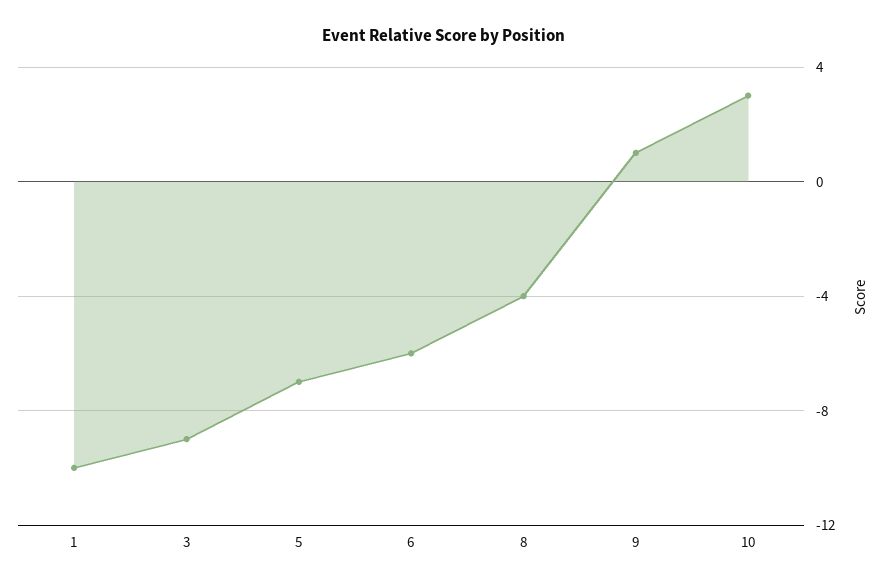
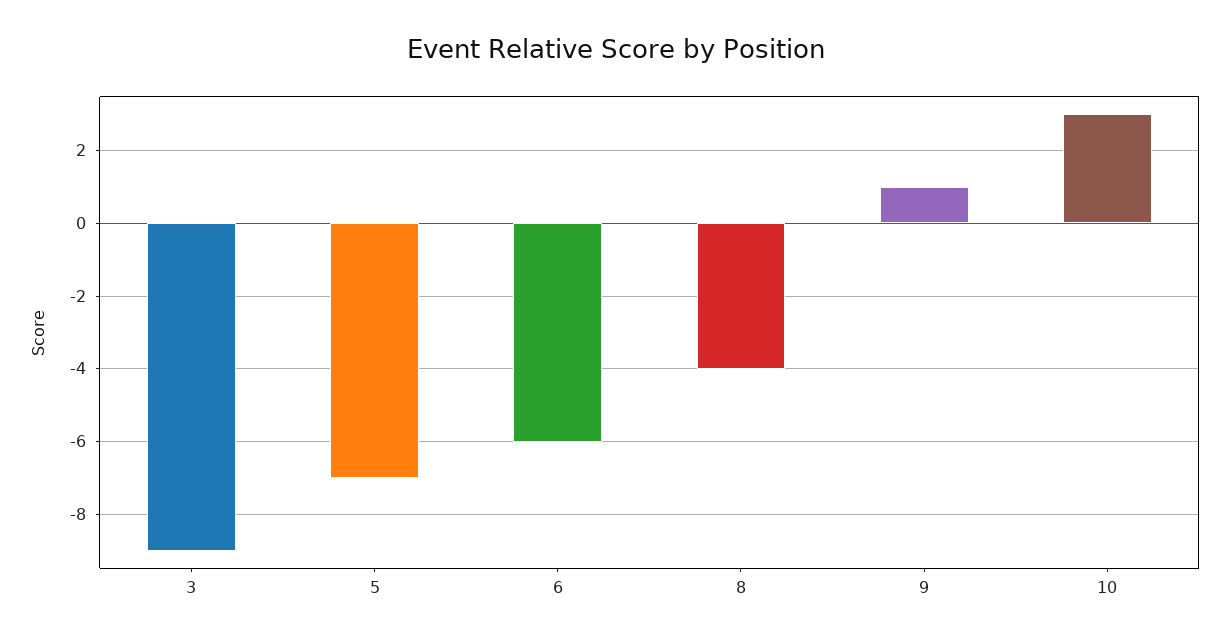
1: -10 -> none

